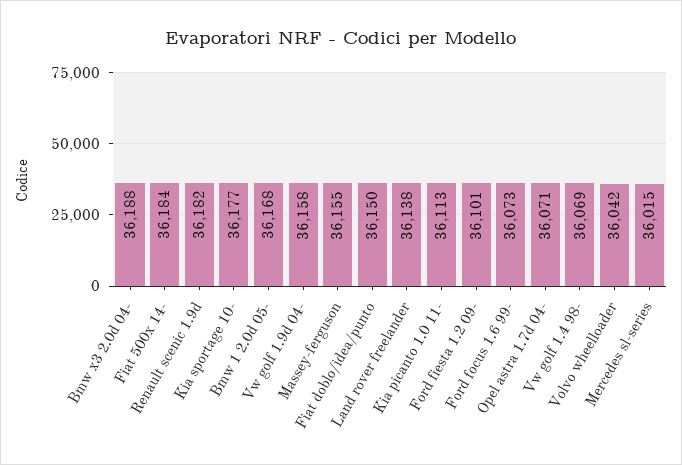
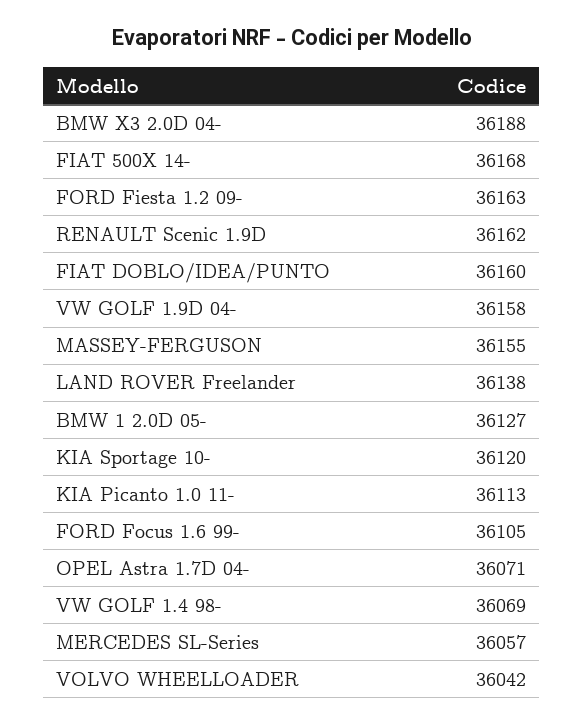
Fiat 500x 14-: 36184 -> 36168
Renault scenic 1.9d: 36182 -> 36162
Kia sportage 10-: 36177 -> 36120
Bmw 1 2.0d 05-: 36168 -> 36127
Fiat doblo/idea/punto: 36150 -> 36160
Ford fiesta 1.2 09-: 36101 -> 36163
Ford focus 1.6 99-: 36073 -> 36105
Mercedes sl-series: 36015 -> 36057

